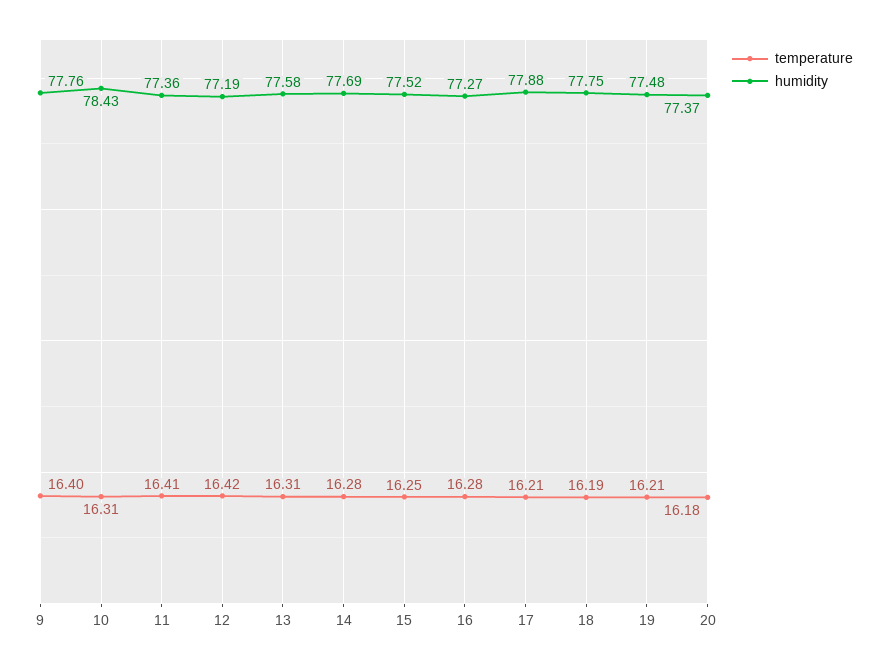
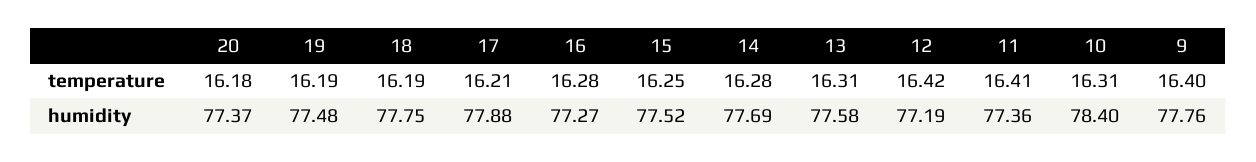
humidity, 10: 78.43 -> 78.4
temperature, 19: 16.21 -> 16.19

